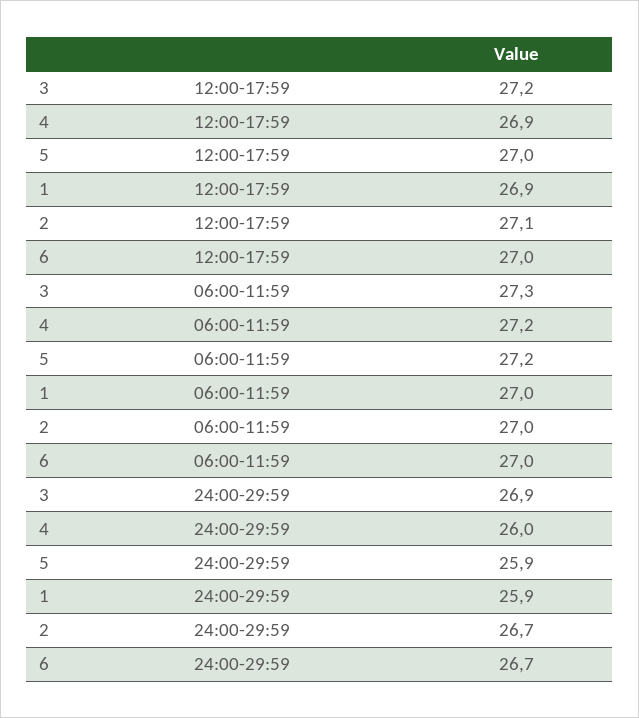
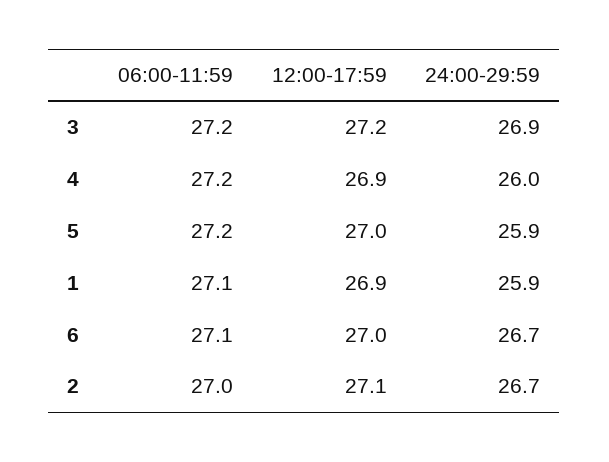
3, 06:00-11:59: 27.3 -> 27.2
1, 06:00-11:59: 27 -> 27.1
6, 06:00-11:59: 27 -> 27.1

